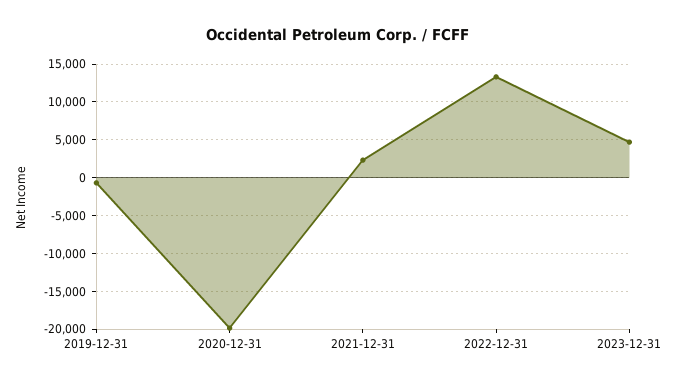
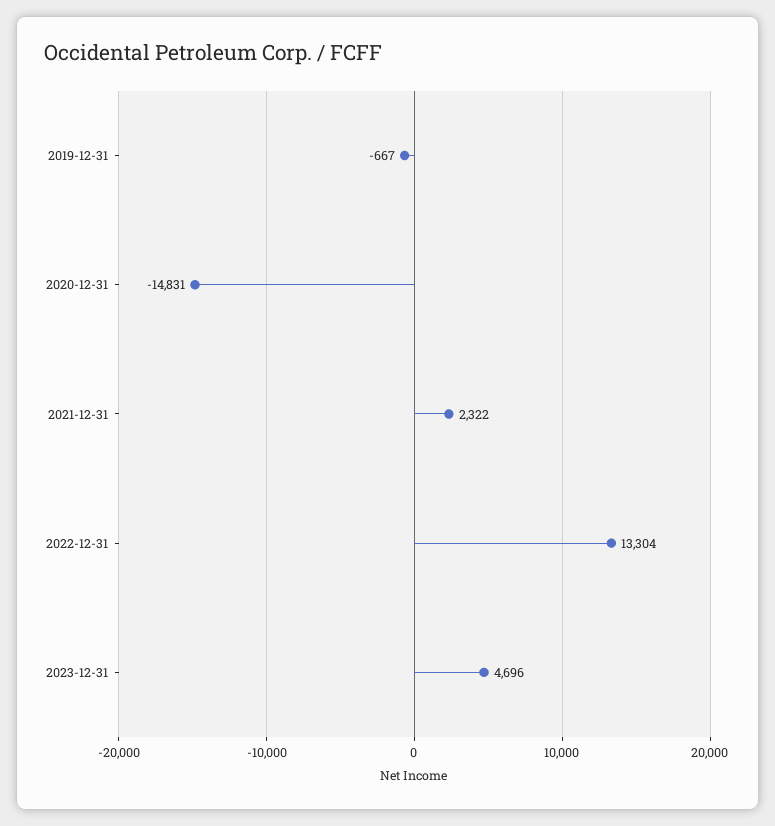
2020-12-31: -20000 -> -14831

